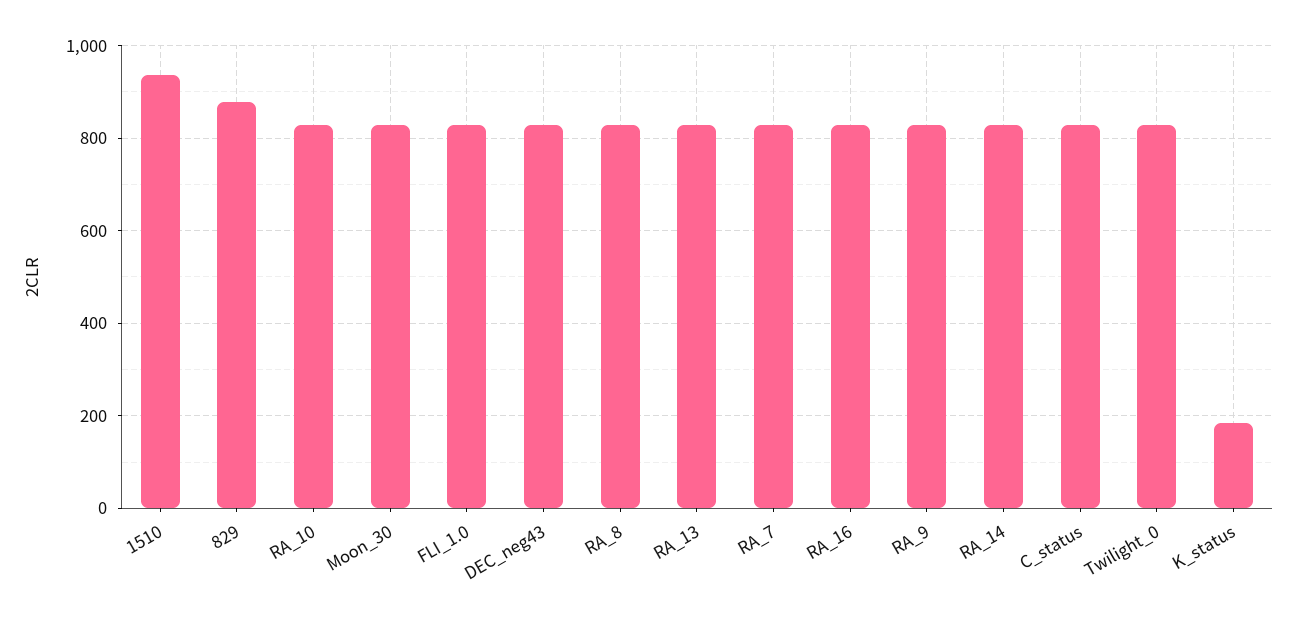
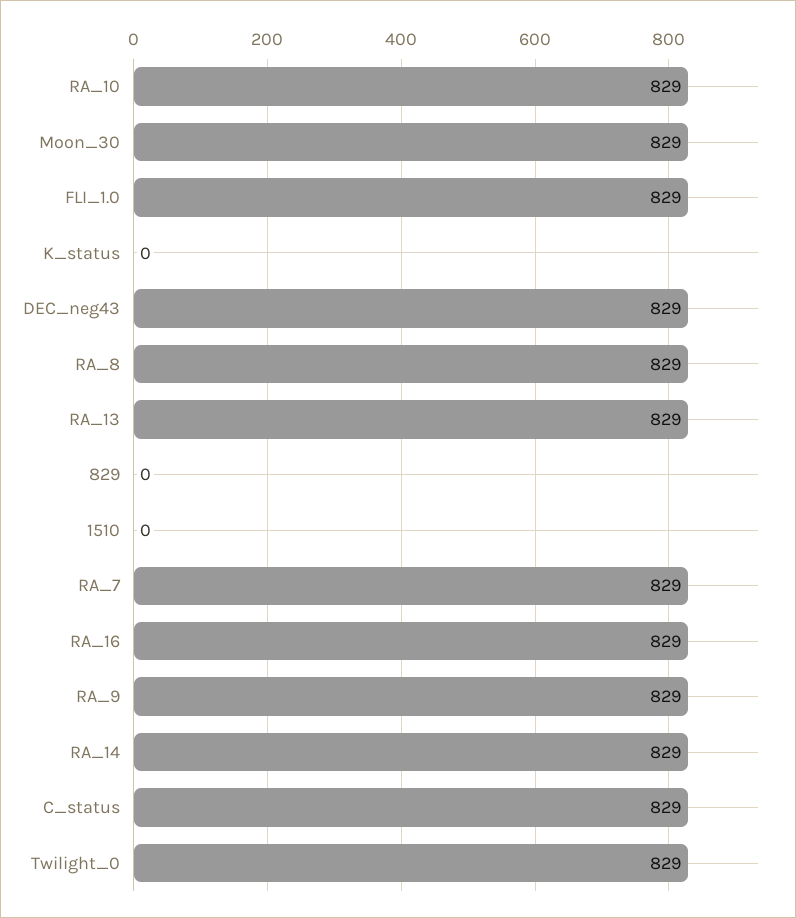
1510: 940 -> 0
829: 880 -> 0
K_status: 180 -> 0

